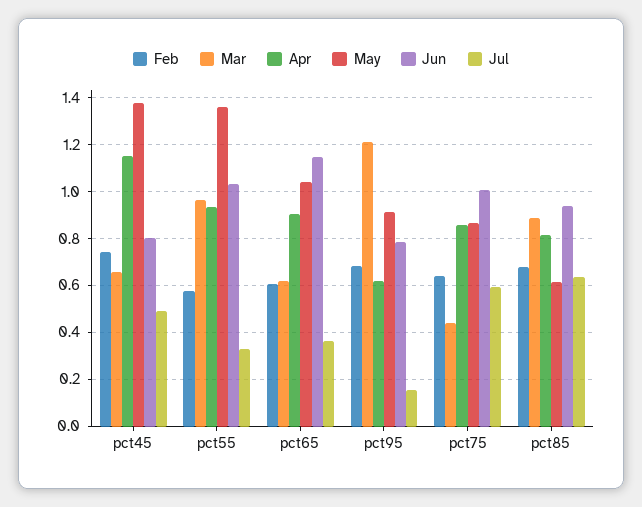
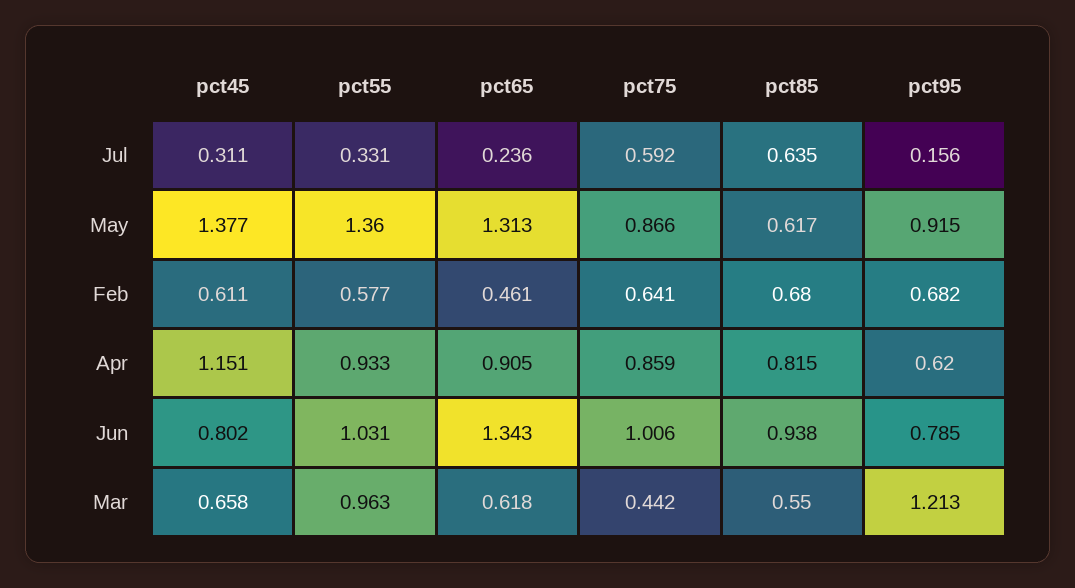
Feb, pct45: 0.75 -> 0.611
Jul, pct45: 0.5 -> 0.311
Feb, pct65: 0.6 -> 0.461
May, pct65: 1.05 -> 1.313
Jun, pct65: 1.15 -> 1.343
Jul, pct65: 0.35 -> 0.236
Mar, pct85: 0.9 -> 0.55

